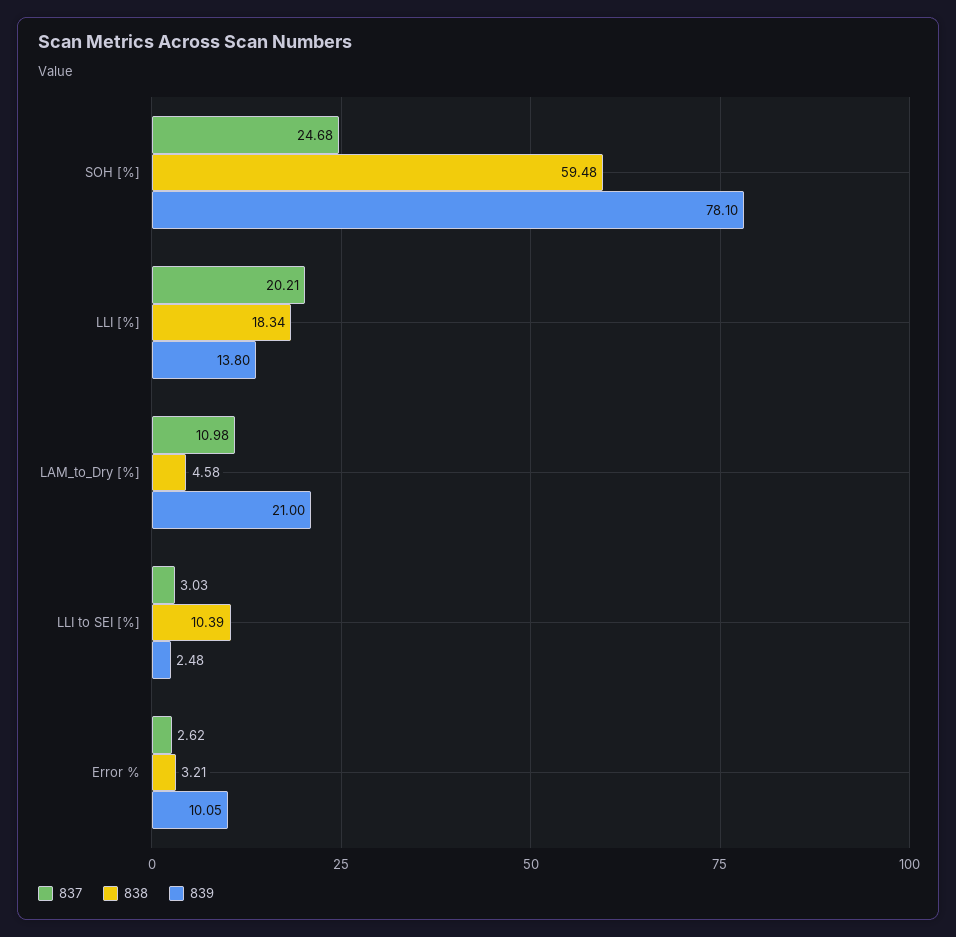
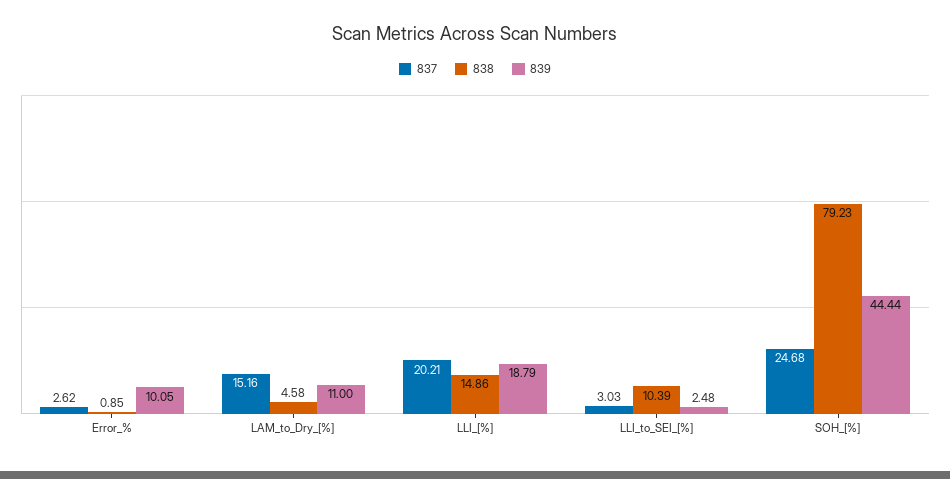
838, SOH [%]: 59.48 -> 79.23
839, SOH [%]: 78.1 -> 44.44
838, LLI [%]: 18.34 -> 14.86
839, LLI [%]: 13.8 -> 18.79
837, LAM_to_Dry [%]: 10.98 -> 15.16
839, LAM_to_Dry [%]: 21 -> 11
838, Error %: 3.21 -> 0.85

